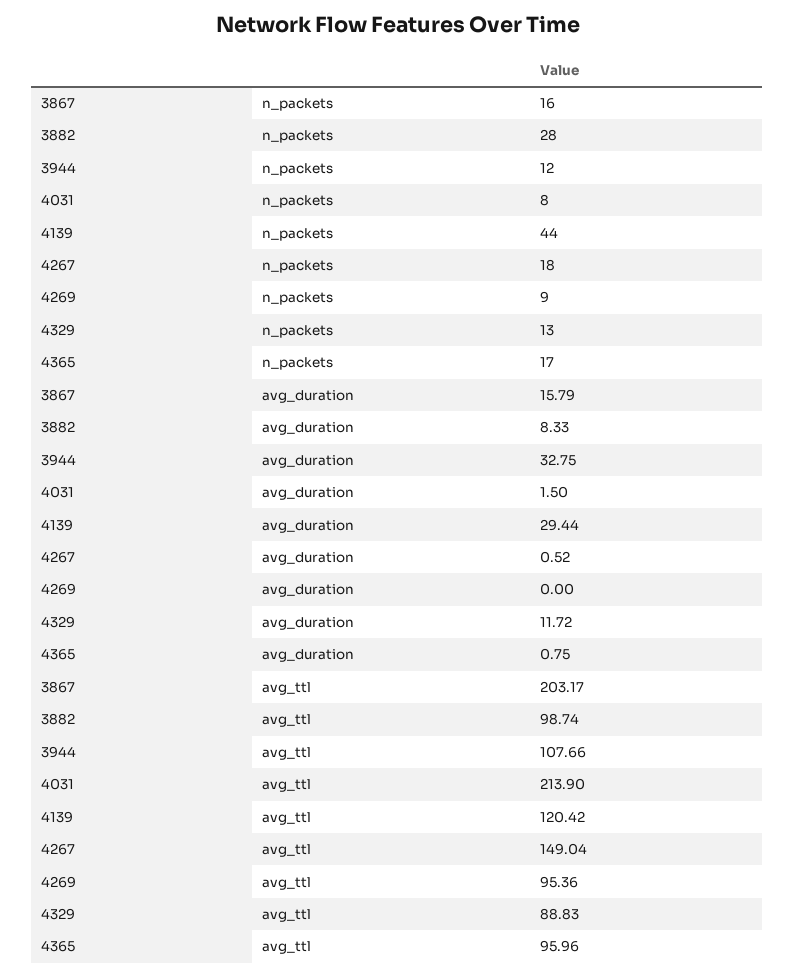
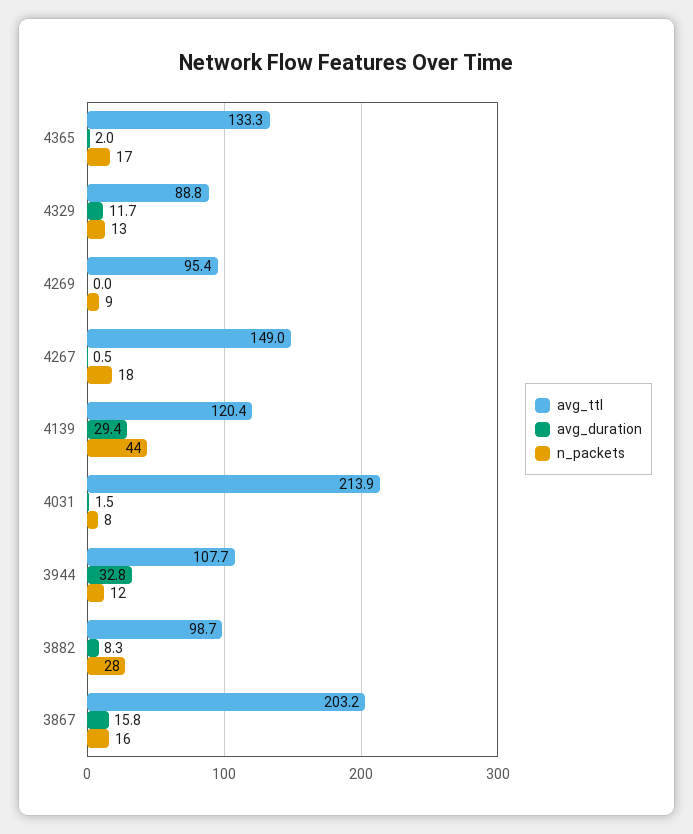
avg_duration, 4365: 0.75 -> 2
avg_ttl, 4365: 95.96 -> 133.3

